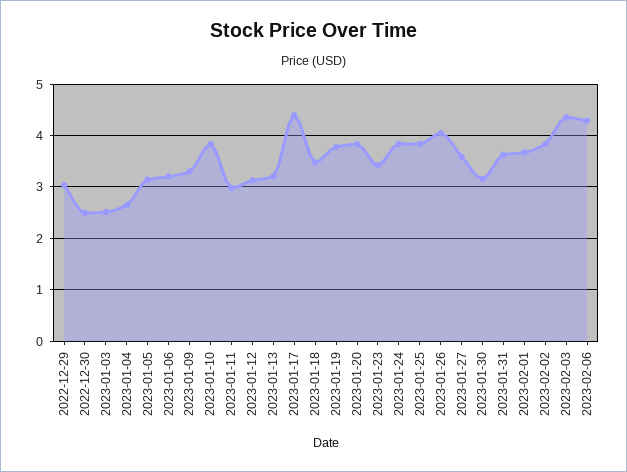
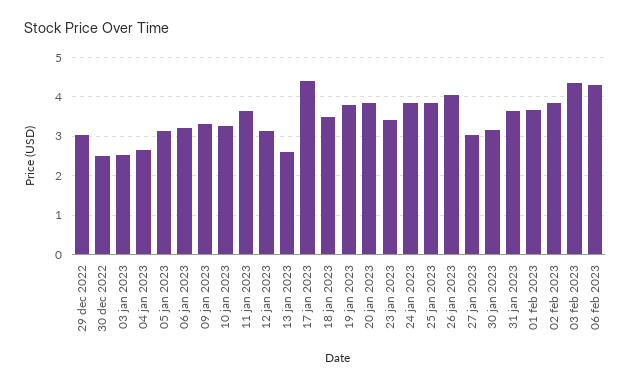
2023-01-10: 3.8 -> 3.2
2023-01-11: 3 -> 3.6
2023-01-13: 3.2 -> 2.6
2023-01-27: 3.6 -> 3

